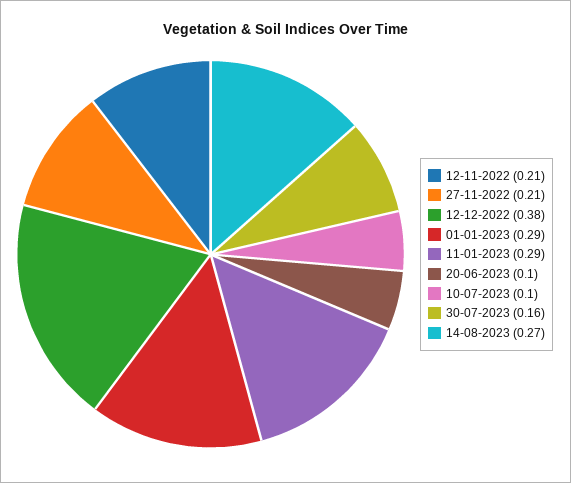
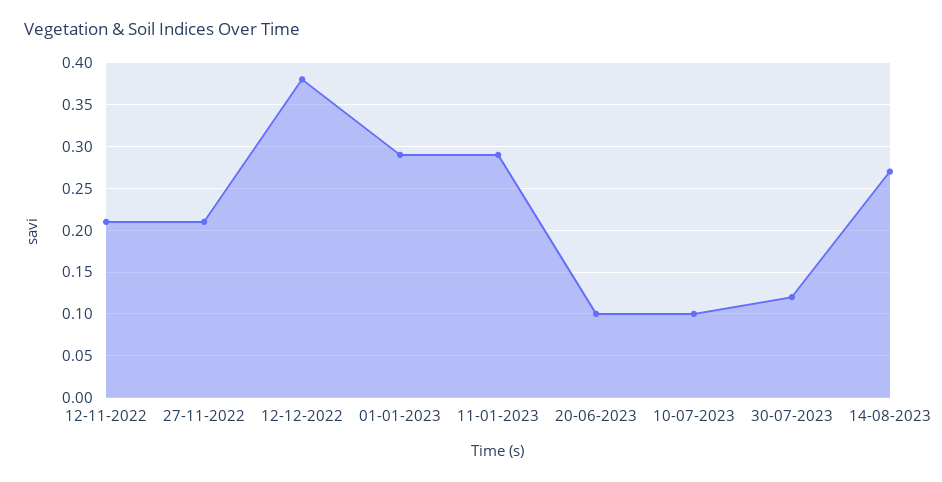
30-07-2023: 0.16 -> 0.12

